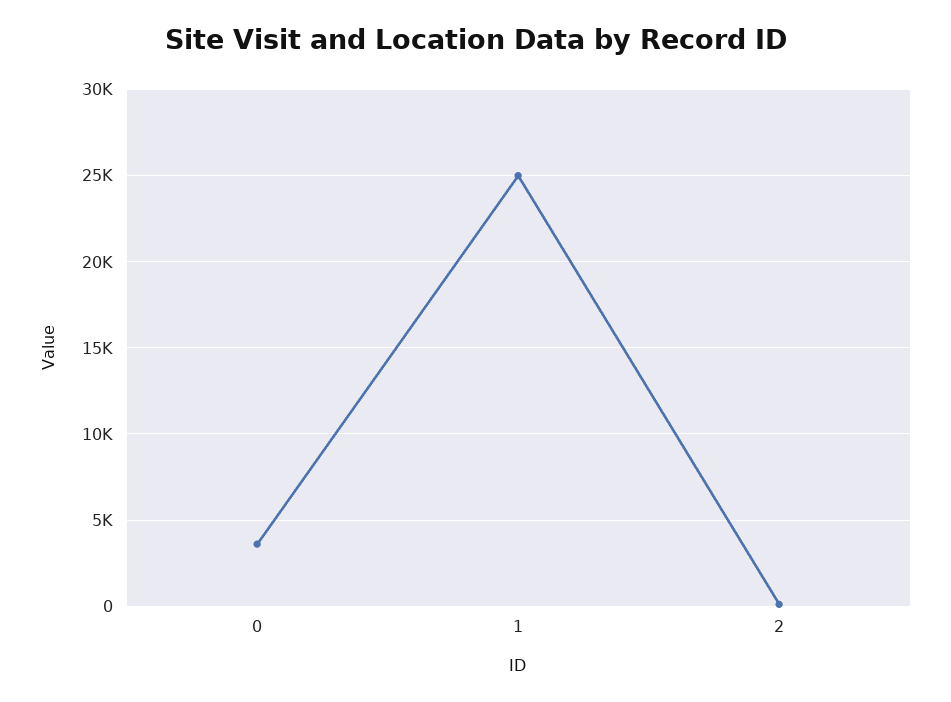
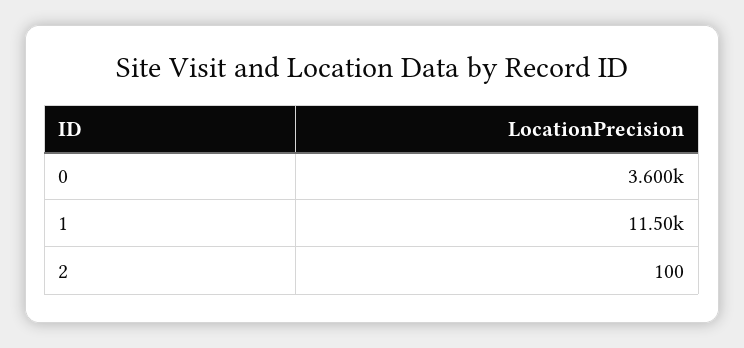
1: 25000 -> 11500

